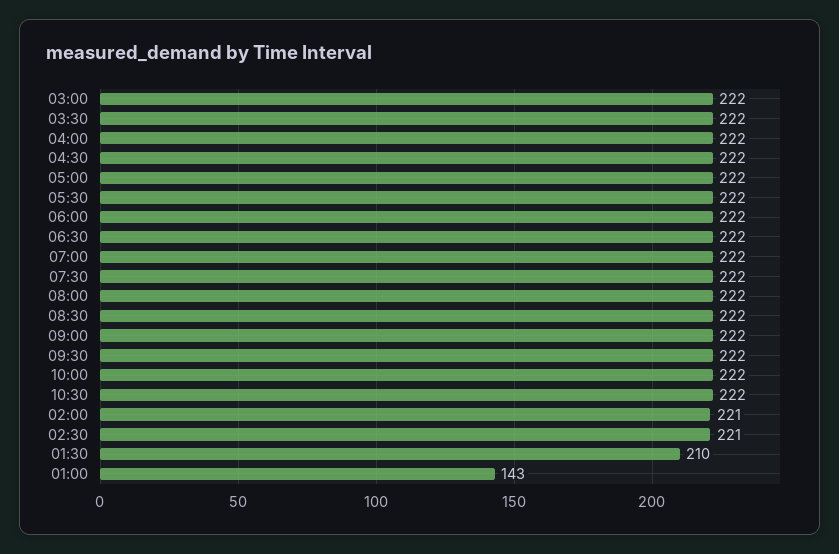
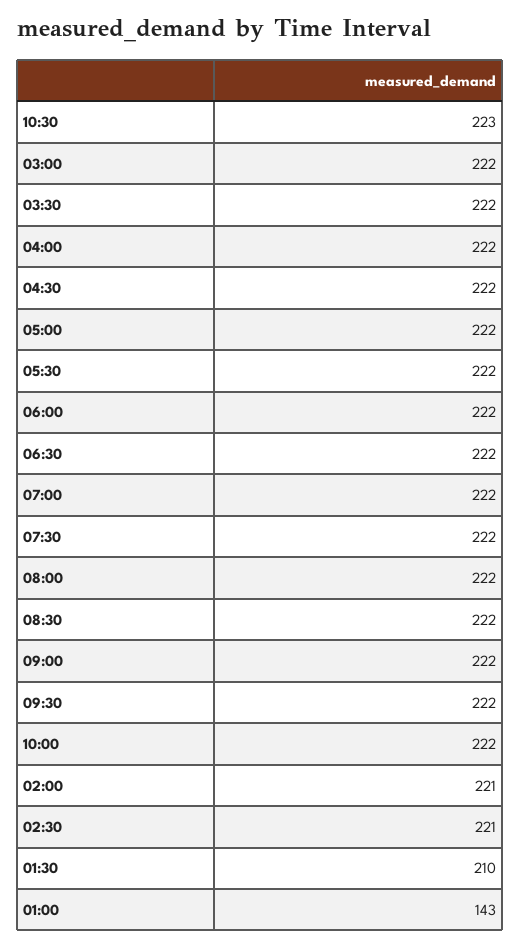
10:30: 222 -> 223

